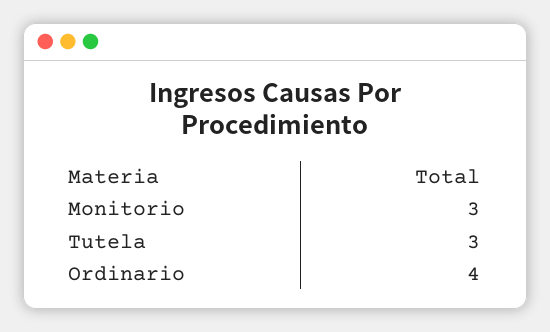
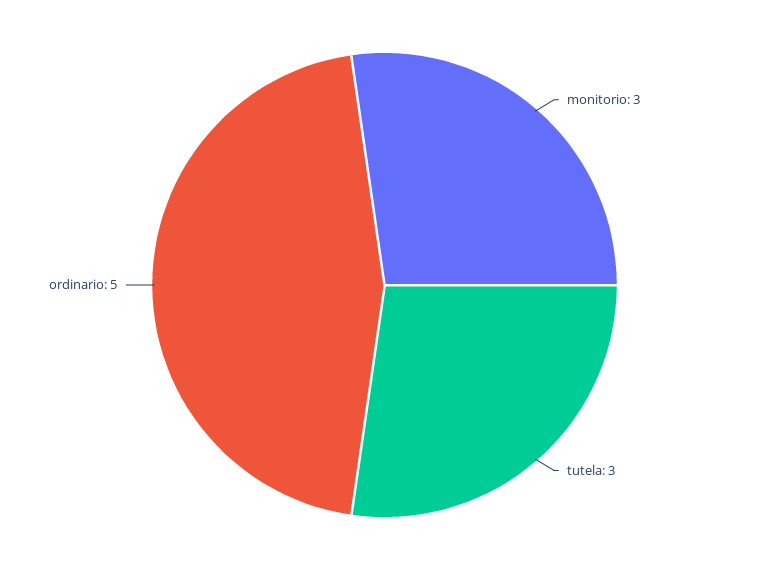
Ordinario: 4 -> 5

